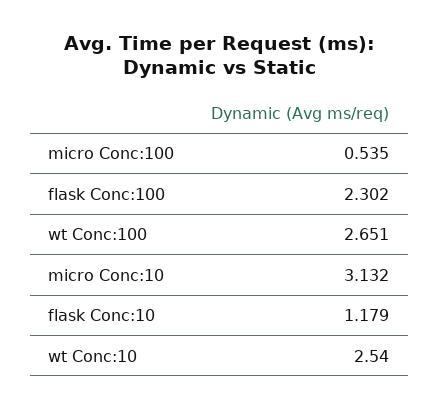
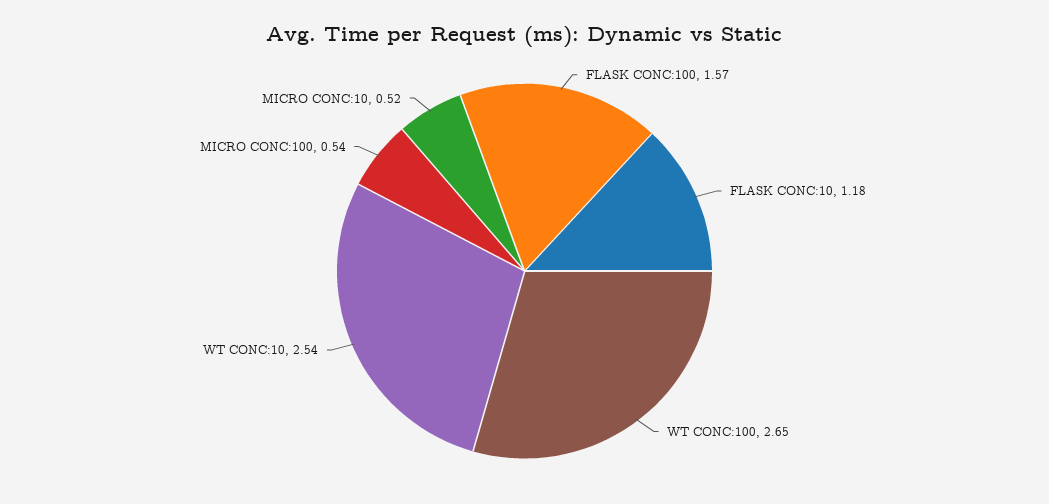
flask Conc:100: 2.302 -> 1.57
micro Conc:10: 3.132 -> 0.52

